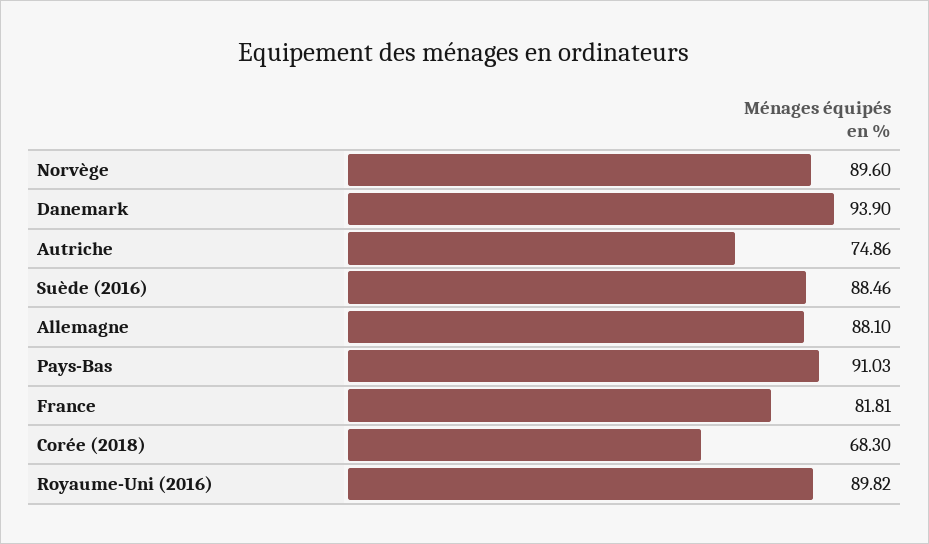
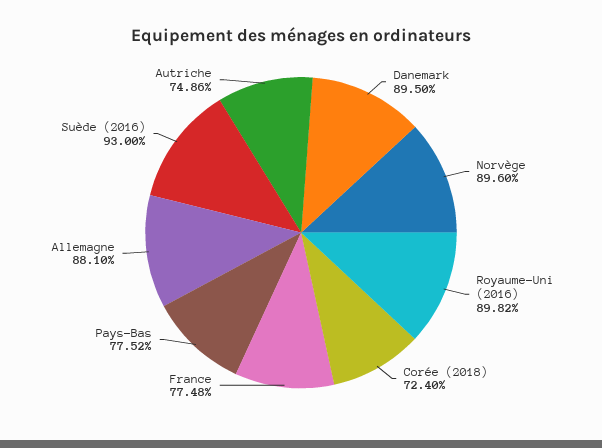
Danemark: 93.9 -> 89.5
Suède (2016): 88.46 -> 93
Pays-Bas: 91.03 -> 77.52
France: 81.81 -> 77.48
Corée (2018): 68.3 -> 72.4

